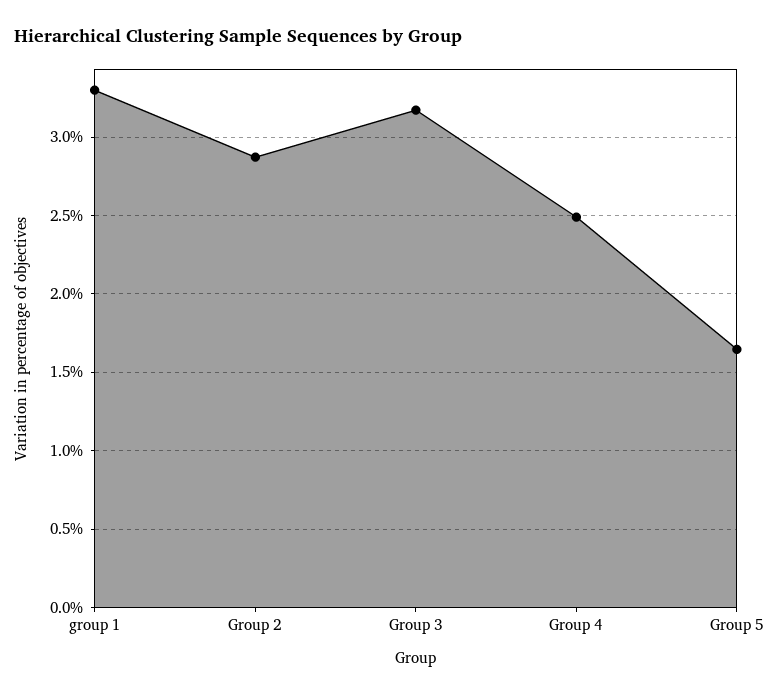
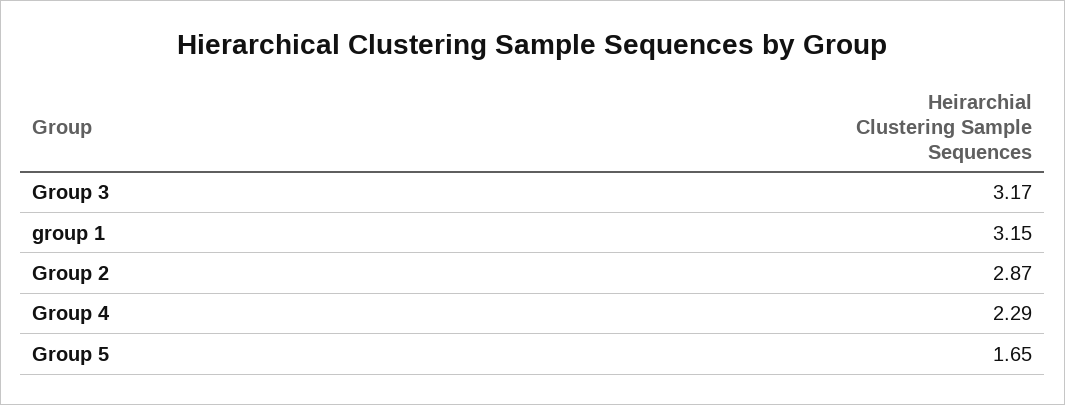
group 1: 3.3 -> 3.15
Group 4: 2.5 -> 2.29

